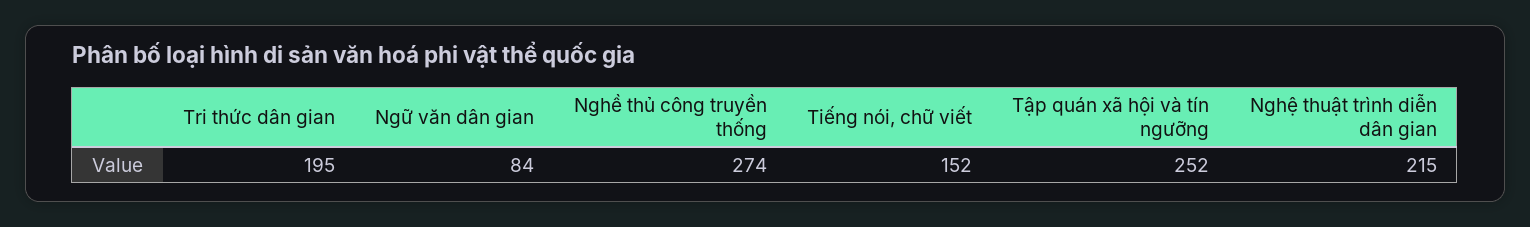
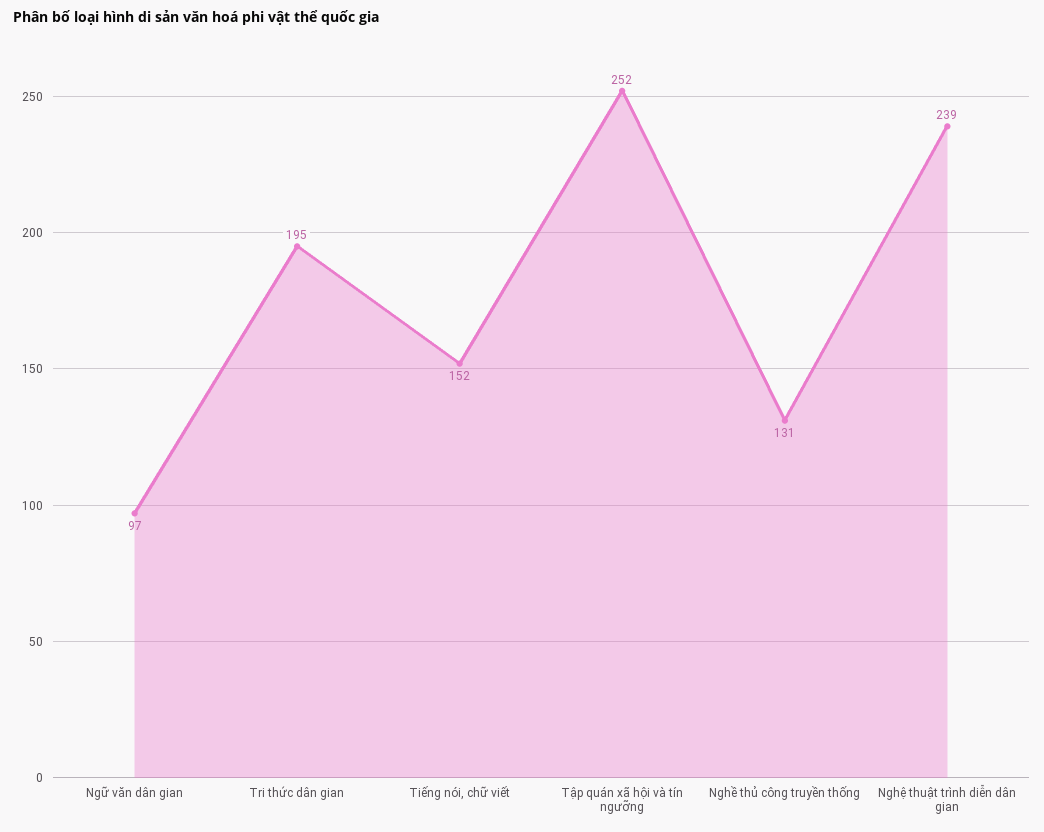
Ngữ văn dân gian: 84 -> 97
Nghề thủ công truyền thống: 274 -> 131
Nghệ thuật trình diễn dân gian: 215 -> 239

